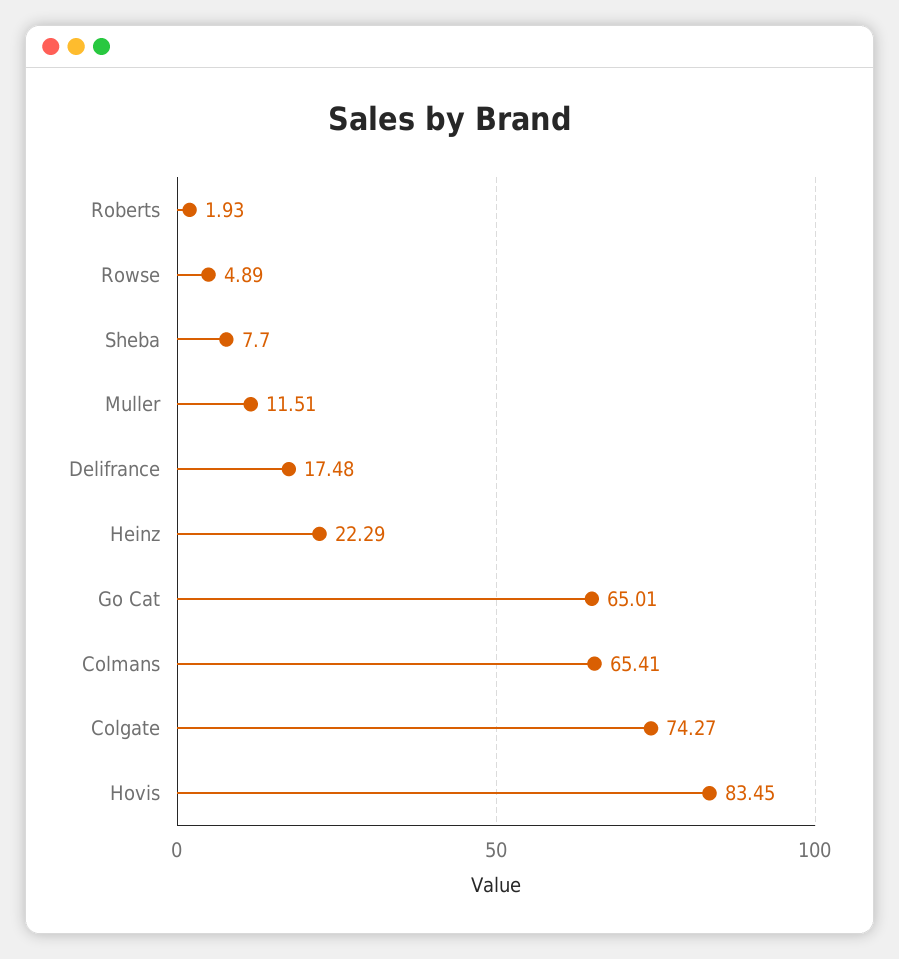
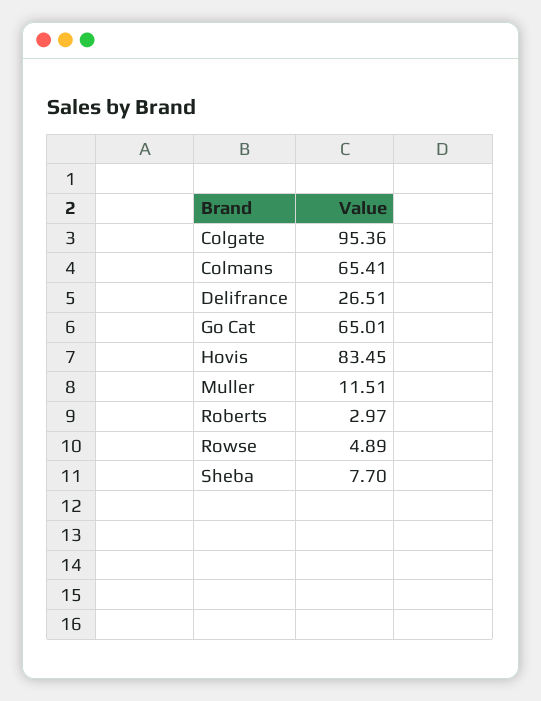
Roberts: 1.93 -> 2.97
Delifrance: 17.48 -> 26.51
Heinz: 22.29 -> none
Colgate: 74.27 -> 95.36

